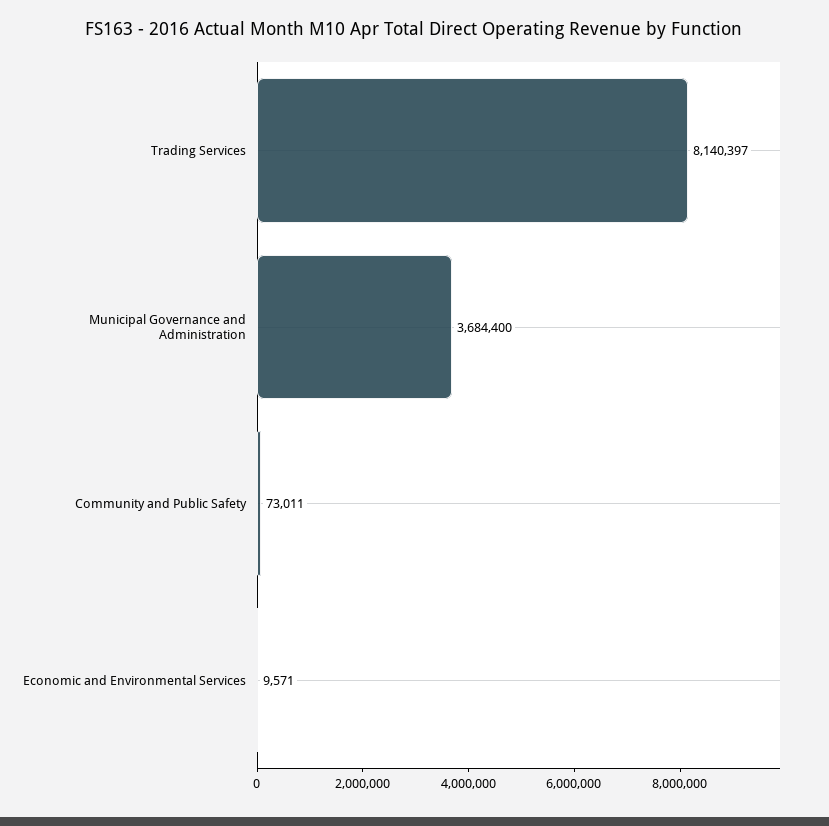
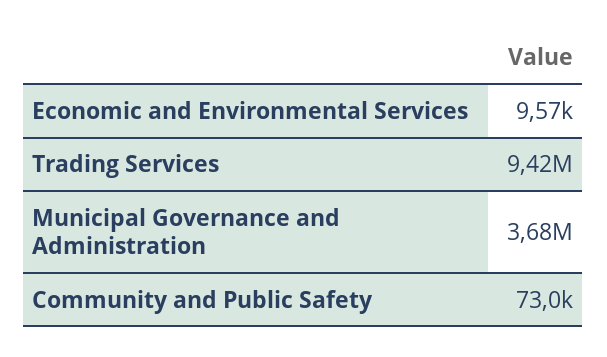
Trading Services: 8140397 -> 9420000

